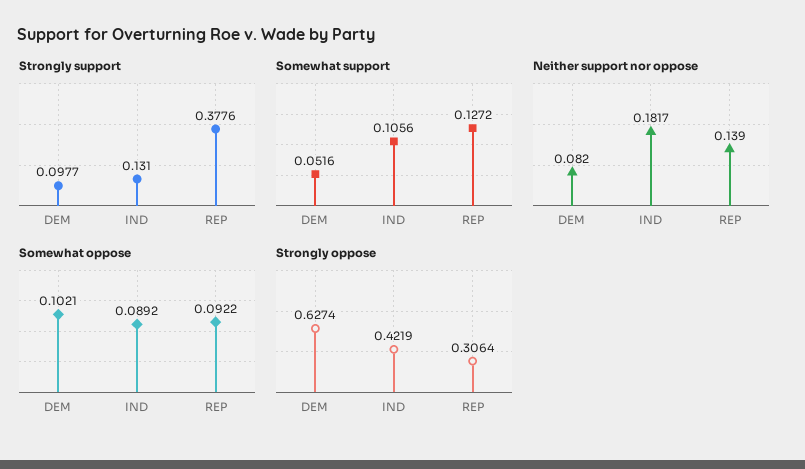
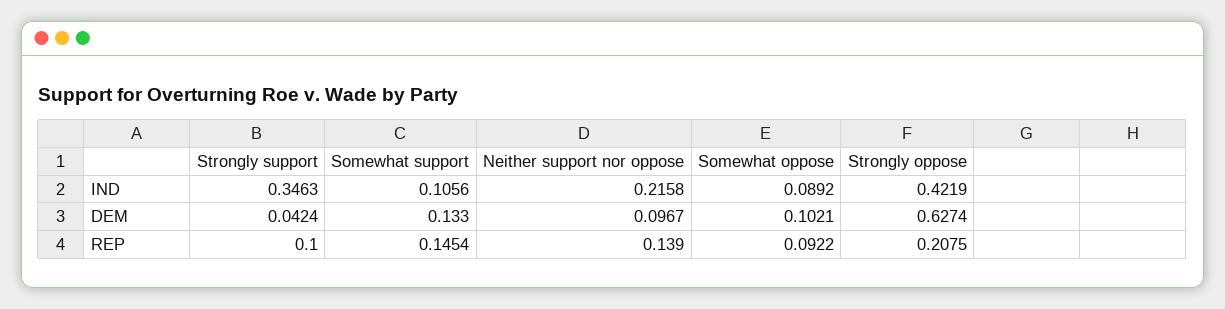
Strongly support, DEM: 0.0977 -> 0.0424
Strongly support, IND: 0.131 -> 0.3463
Strongly support, REP: 0.3776 -> 0.1
Somewhat support, DEM: 0.0516 -> 0.133
Somewhat support, REP: 0.1272 -> 0.1454
Neither support nor oppose, DEM: 0.082 -> 0.0967
Neither support nor oppose, IND: 0.1817 -> 0.2158
Strongly oppose, REP: 0.3064 -> 0.2075

